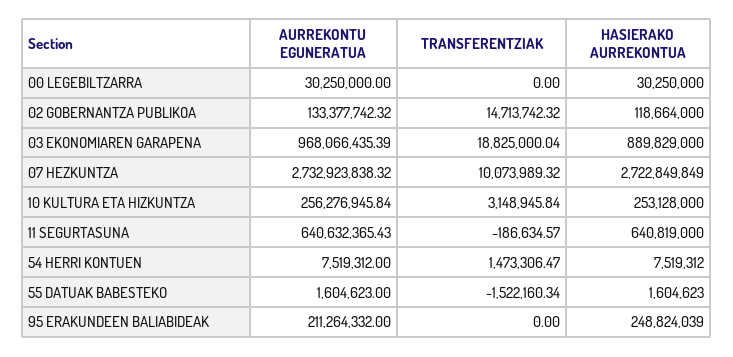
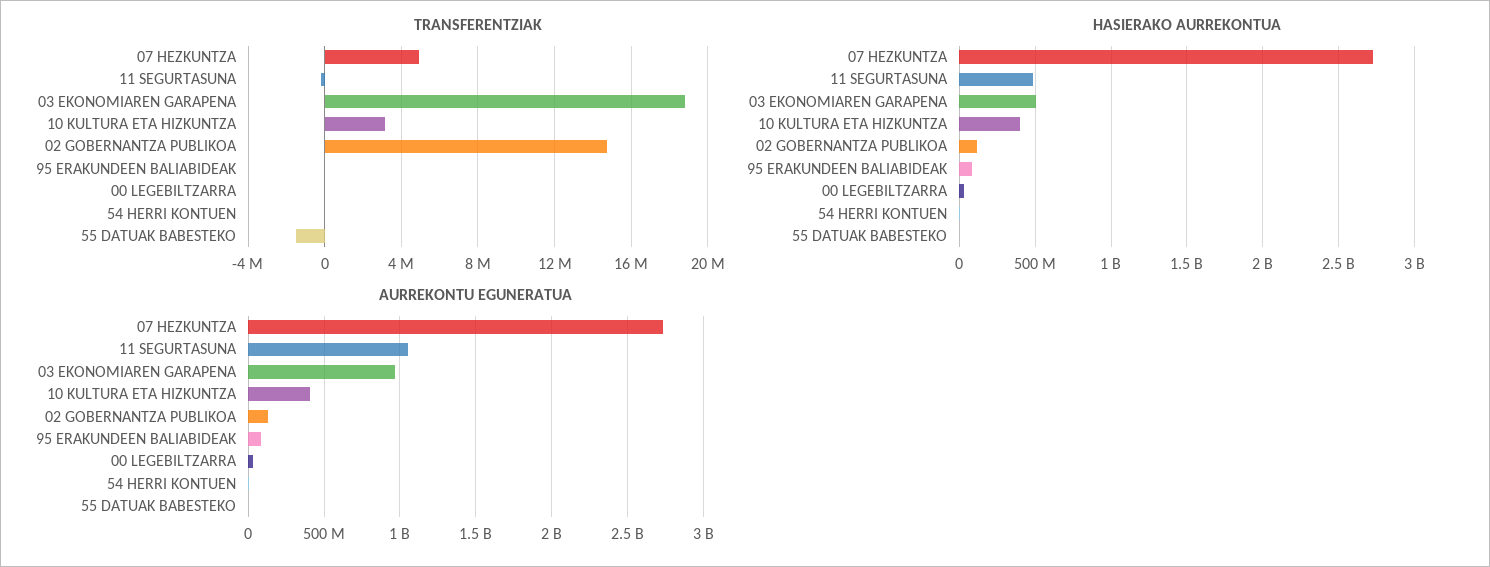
HASIERAKO AURREKONTUA, 03 EKONOMIAREN GARAPENA: 889829000 -> 500000000
TRANSFERENTZIAK, 07 HEZKUNTZA: 10073989.32 -> 5000000
AURREKONTU EGUNERATUA, 10 KULTURA ETA HIZKUNTZA: 256276945.84 -> 400000000
HASIERAKO AURREKONTUA, 10 KULTURA ETA HIZKUNTZA: 253128000 -> 400000000
AURREKONTU EGUNERATUA, 11 SEGURTASUNA: 640632365.43 -> 1050000000
HASIERAKO AURREKONTUA, 11 SEGURTASUNA: 640819000 -> 500000000
TRANSFERENTZIAK, 54 HERRI KONTUEN: 1473306.47 -> 0
AURREKONTU EGUNERATUA, 95 ERAKUNDEEN BALIABIDEAK: 211264332 -> 100000000
HASIERAKO AURREKONTUA, 95 ERAKUNDEEN BALIABIDEAK: 248824039 -> 100000000

